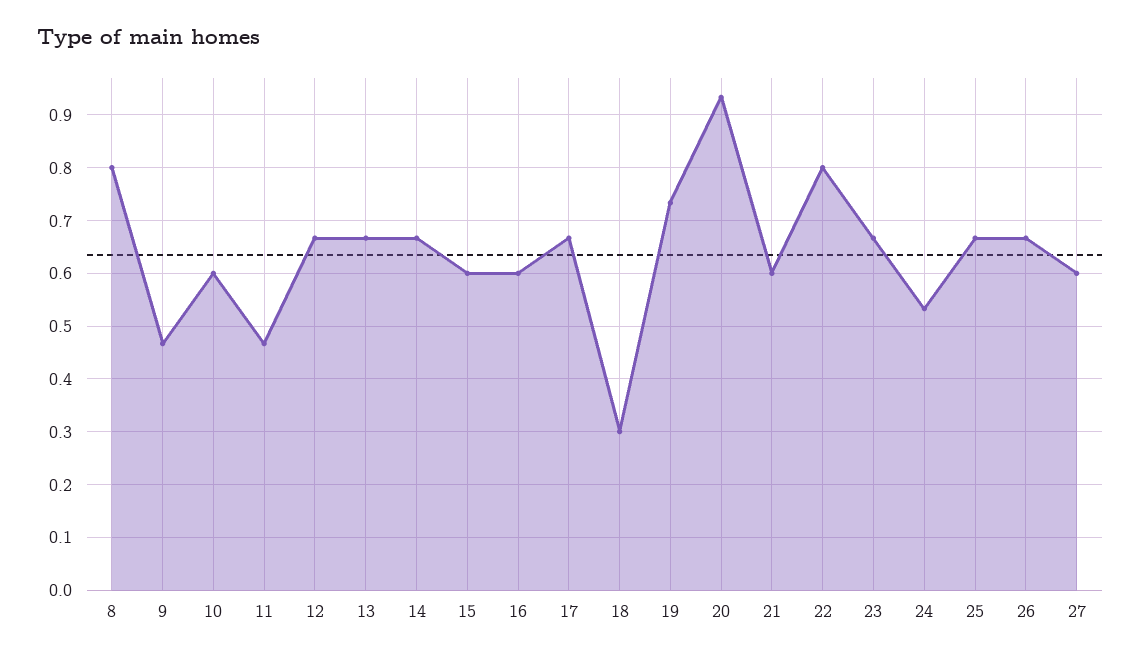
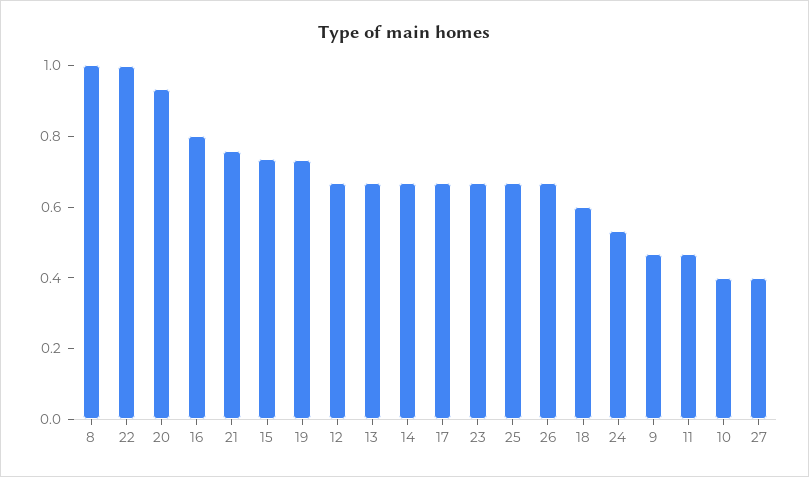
8: 0.8 -> 1
10: 0.6 -> 0.4
15: 0.6 -> 0.75
16: 0.6 -> 0.8
18: 0.3 -> 0.6
21: 0.6 -> 0.75
22: 0.8 -> 1
27: 0.6 -> 0.4

